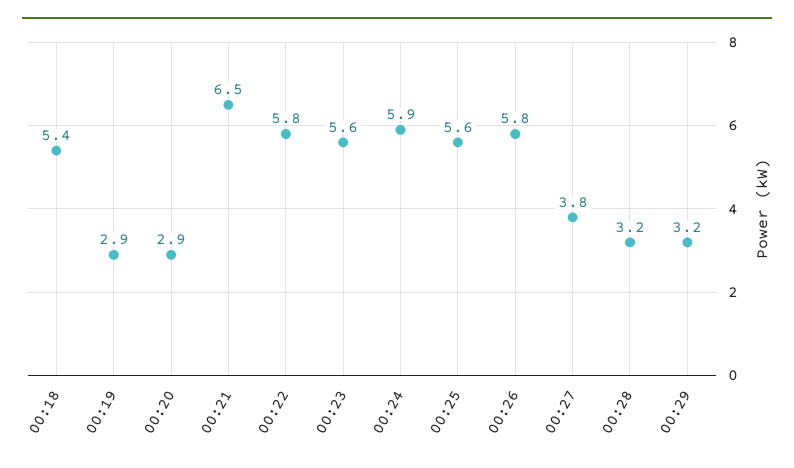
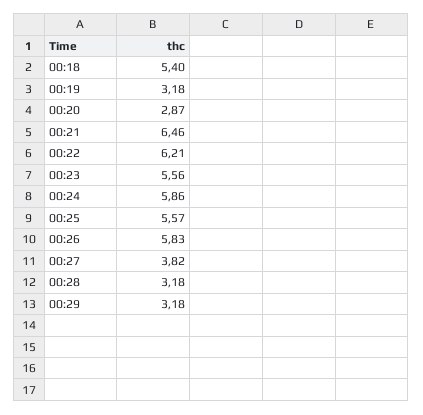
00:19: 2.9 -> 3.18
00:22: 5.8 -> 6.21

